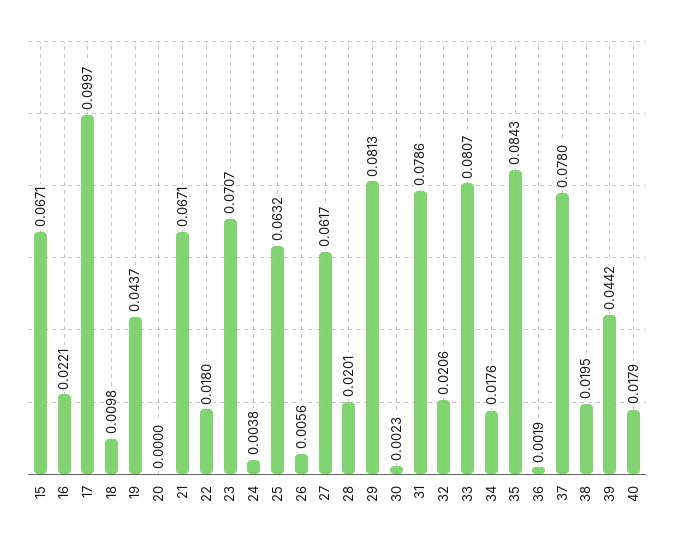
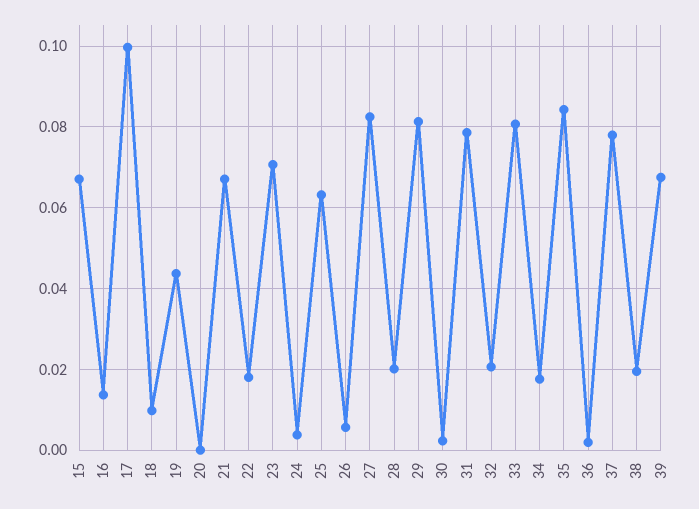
16: 0.0221 -> 0.014
27: 0.0617 -> 0.082
39: 0.0442 -> 0.068
40: 0.0179 -> none

